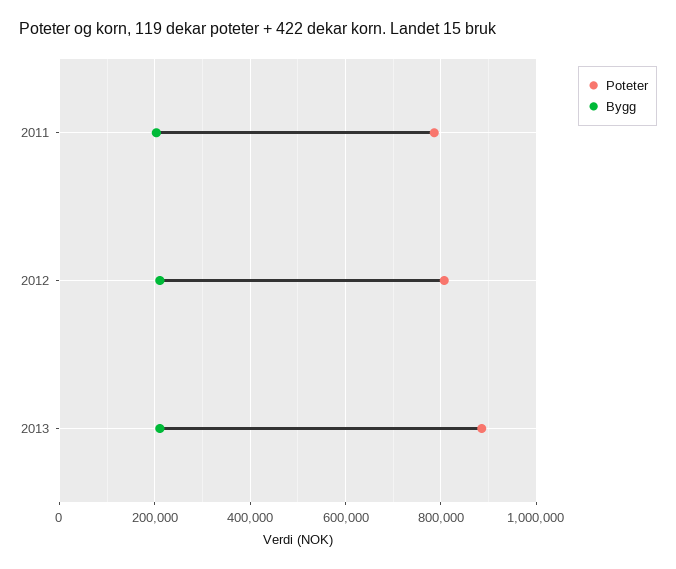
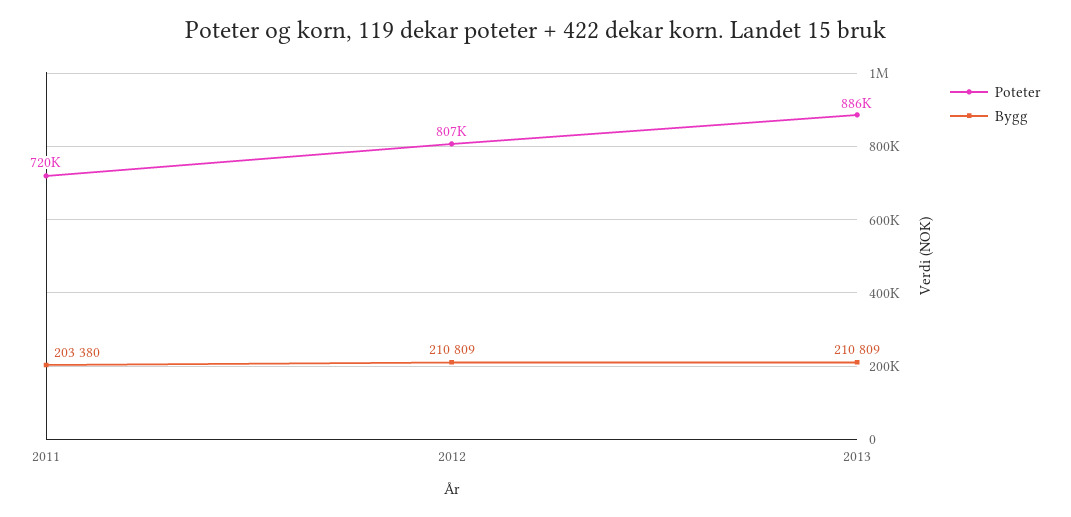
Poteter, 2011: 780000 -> 720000

